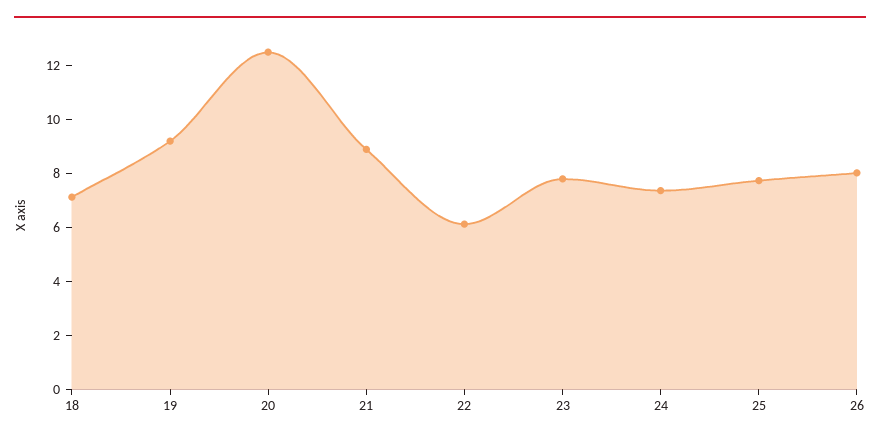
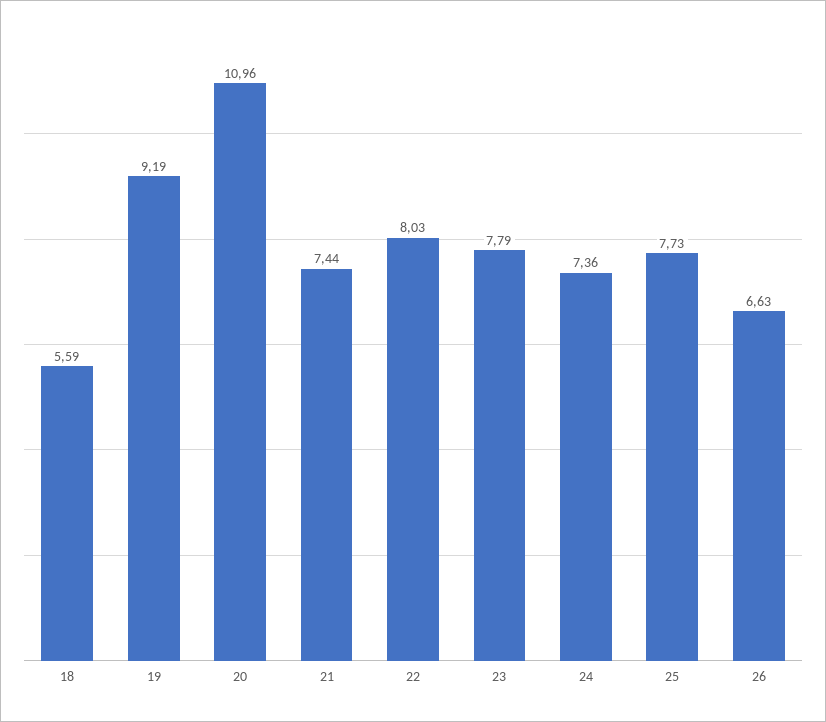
18: 7 -> 5.59
20: 12.5 -> 10.96
21: 9 -> 7.44
22: 6 -> 8.03
26: 8 -> 6.63

